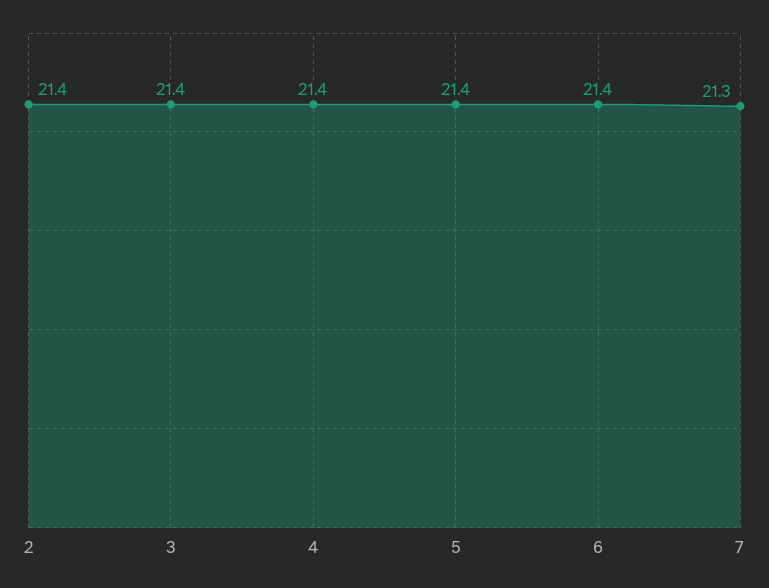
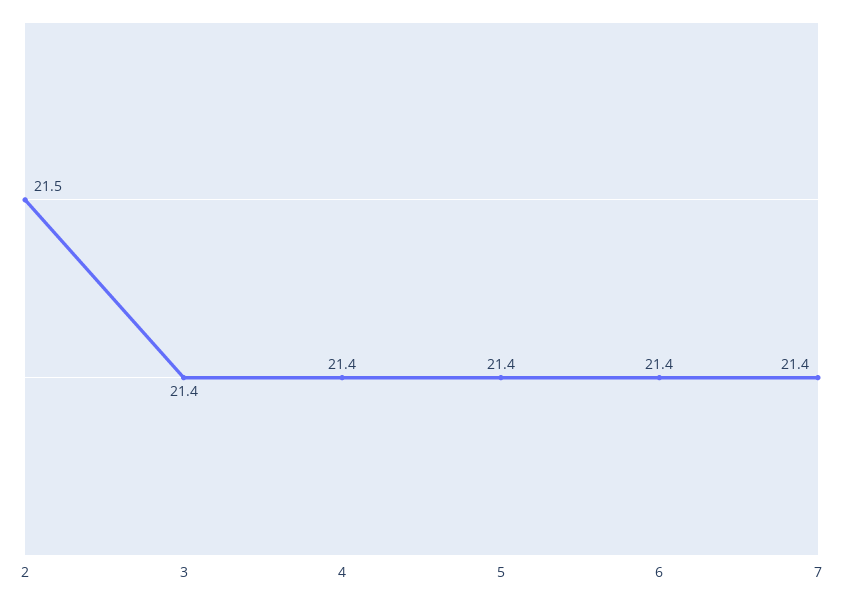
2: 21.4 -> 21.5
7: 21.3 -> 21.4

